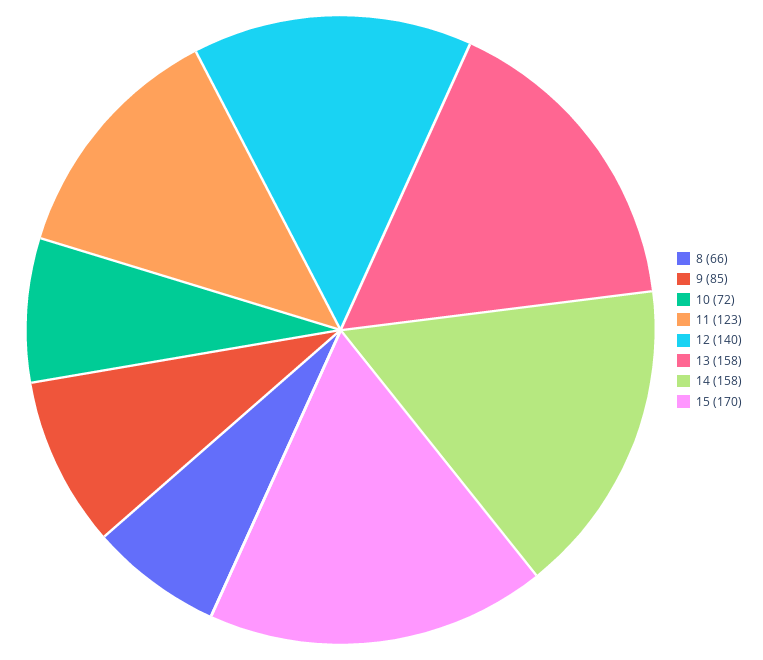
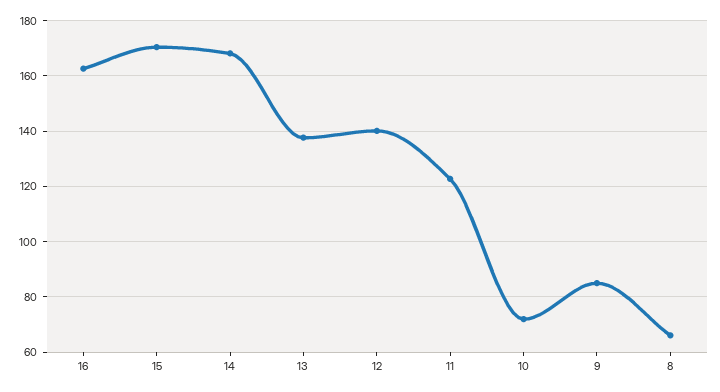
13: 158 -> 137.5
14: 158 -> 167.5
16: none -> 162.5

